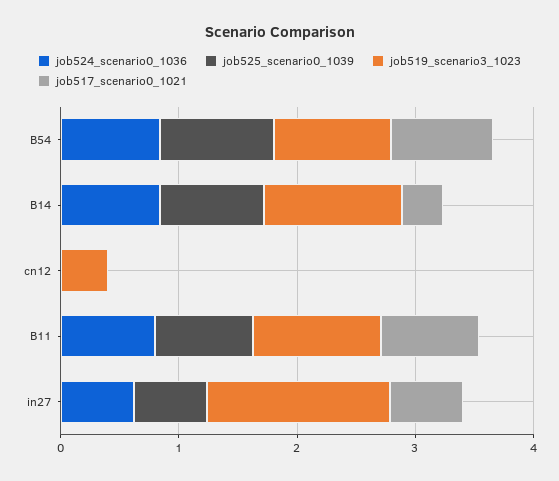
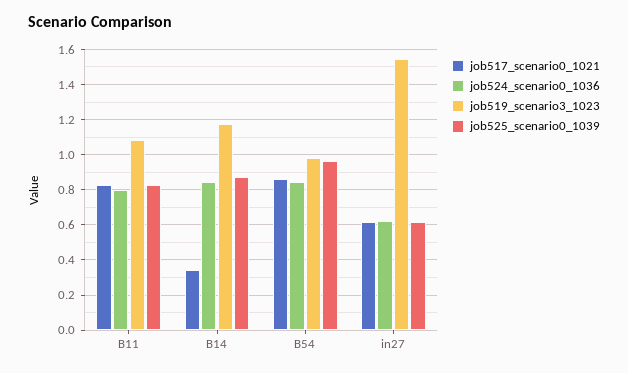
job524_scenario0_1036, cn12: 0 -> none
job525_scenario0_1039, cn12: 0 -> none
job519_scenario3_1023, cn12: 0.4 -> none
job517_scenario0_1021, cn12: 0 -> none

